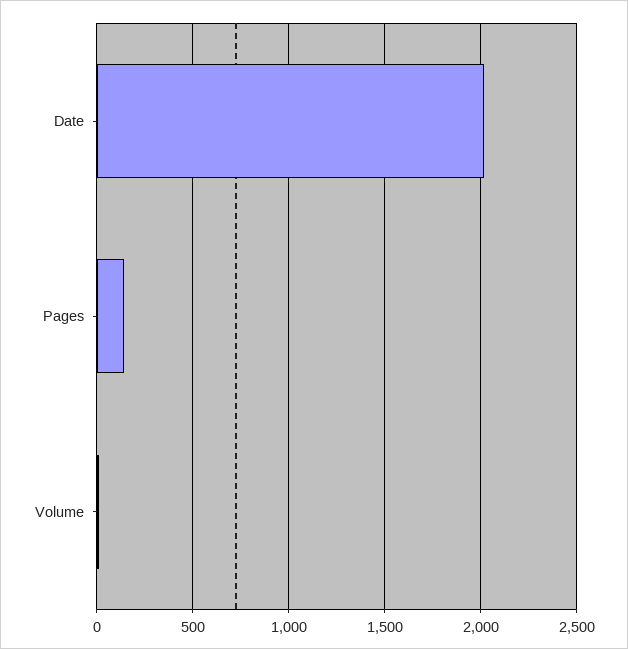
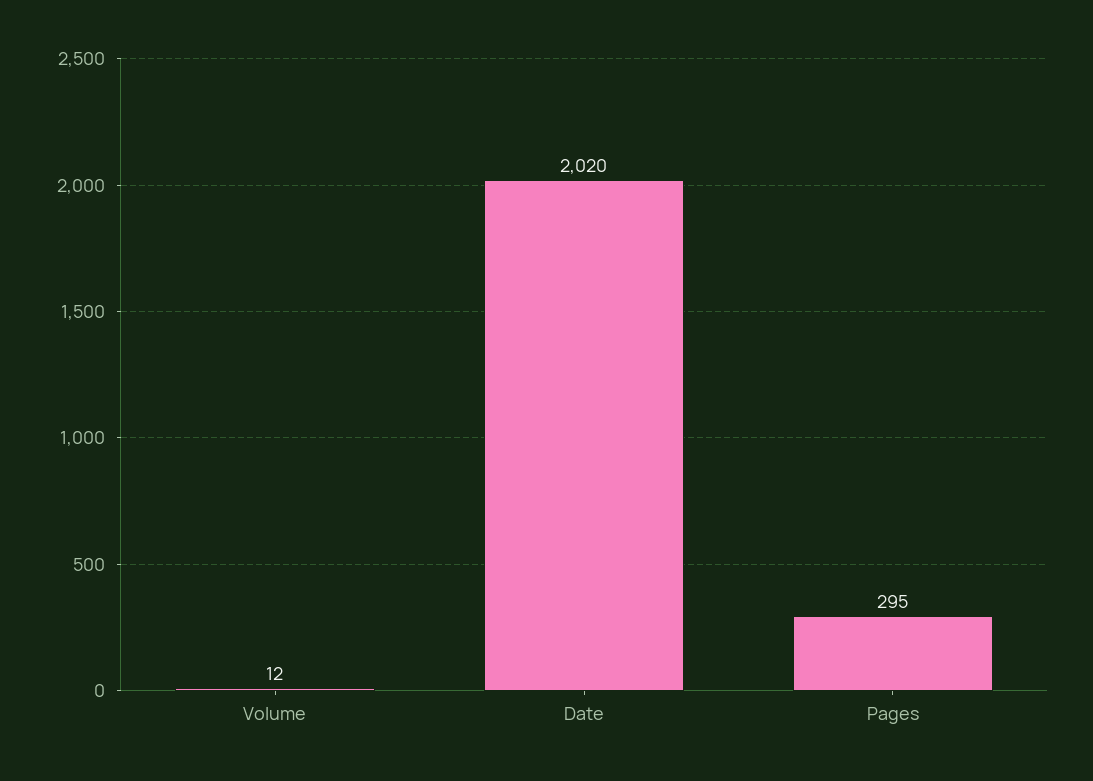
Pages: 150 -> 295

